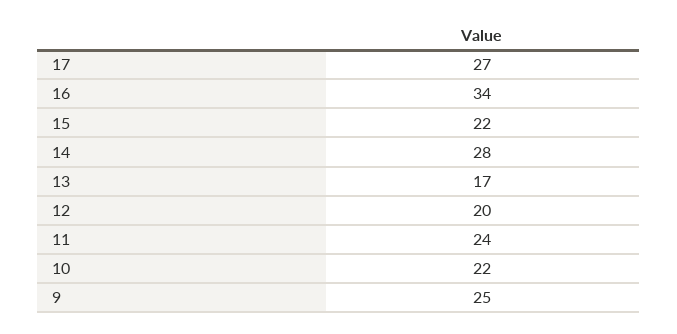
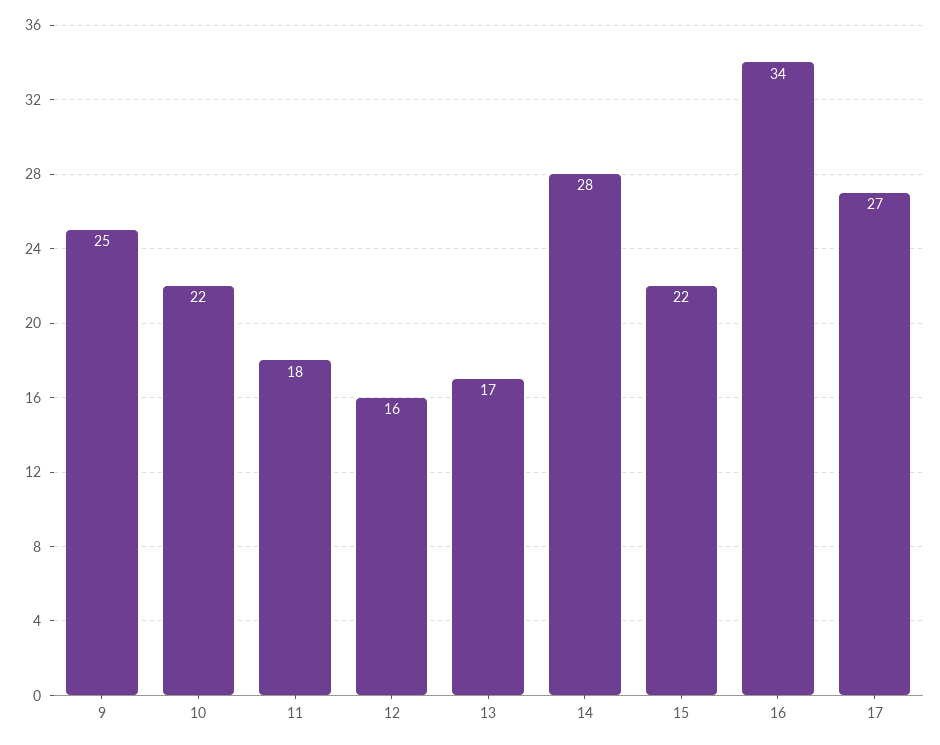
12: 20 -> 16
11: 24 -> 18

